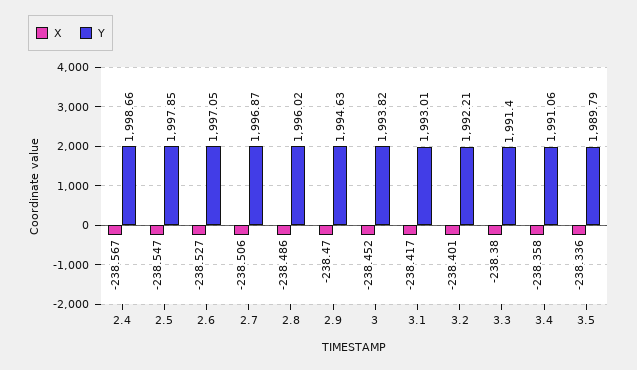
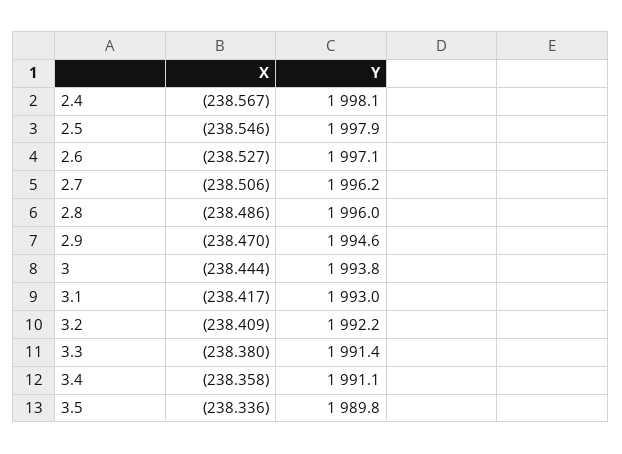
Y, 2.4: 1998.66 -> 1998.1
X, 2.5: -238.547 -> -238.546
Y, 2.7: 1996.87 -> 1996.2
X, 3: -238.452 -> -238.444
X, 3.2: -238.401 -> -238.409

